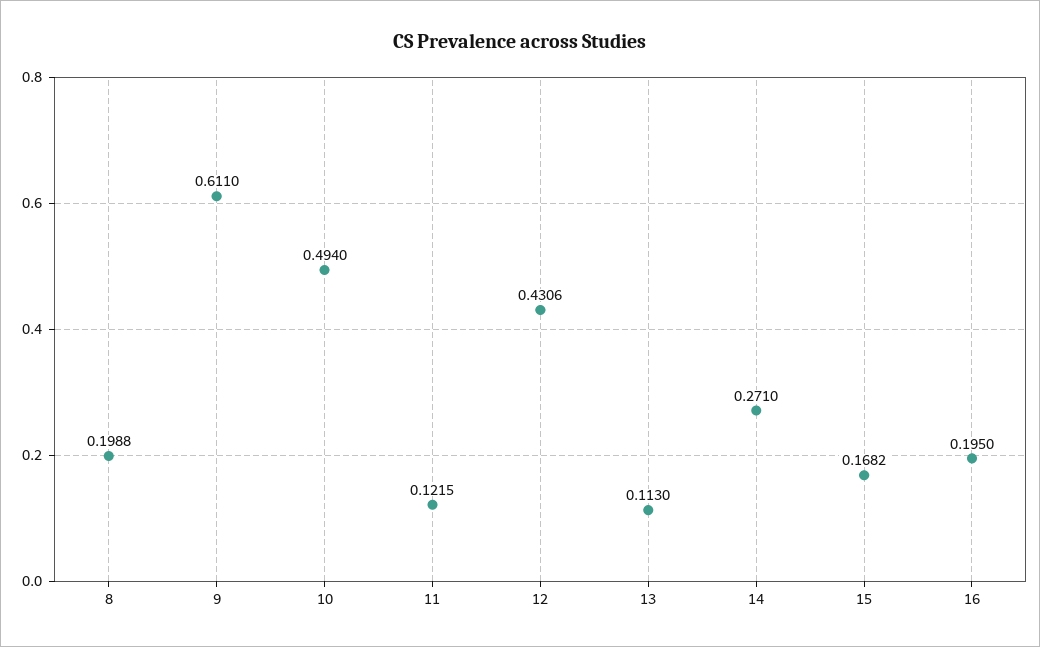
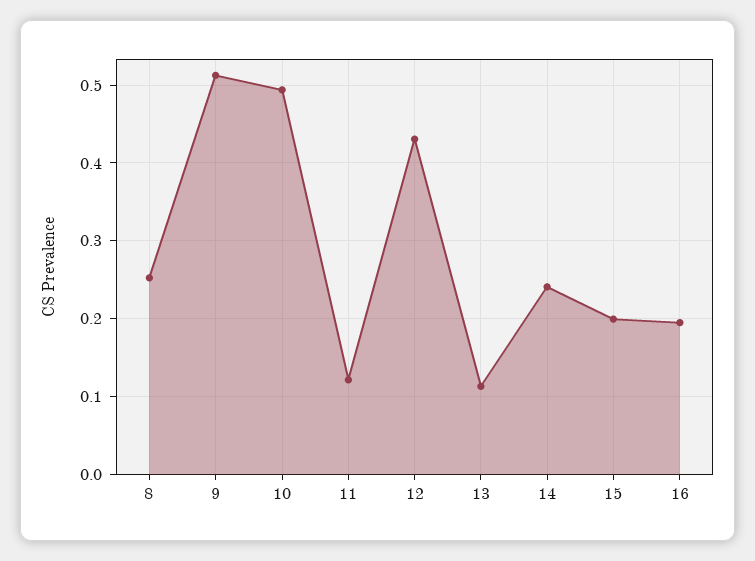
8: 0.1988 -> 0.25
9: 0.611 -> 0.51
14: 0.271 -> 0.24
15: 0.1682 -> 0.2

